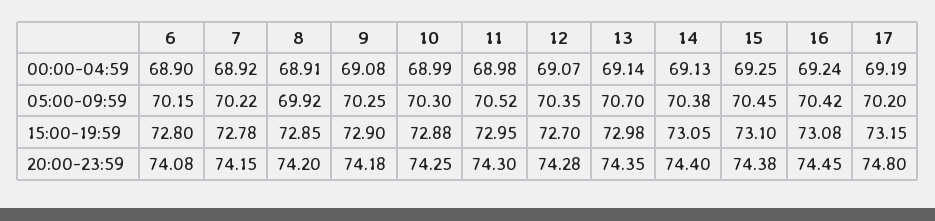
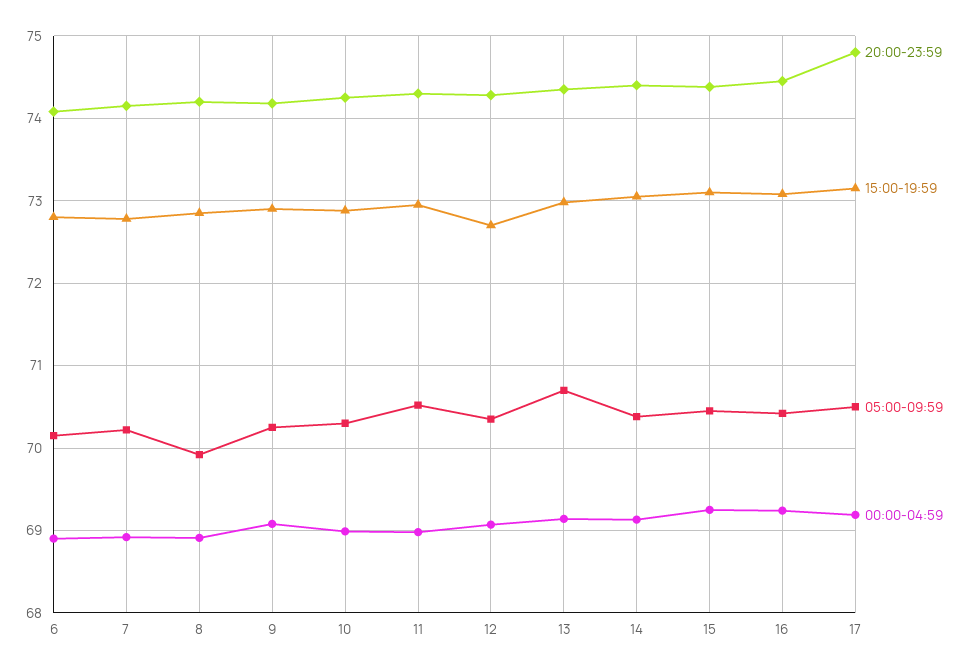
05:00-09:59, 17: 70.2 -> 70.5

